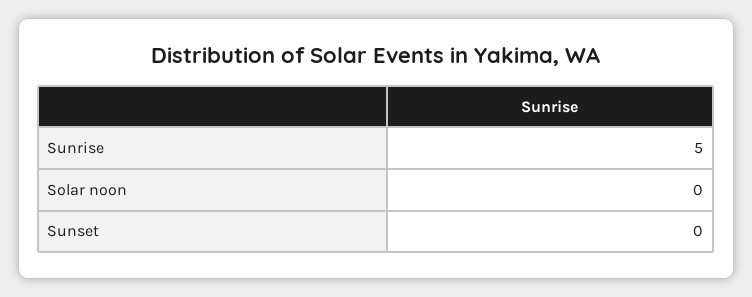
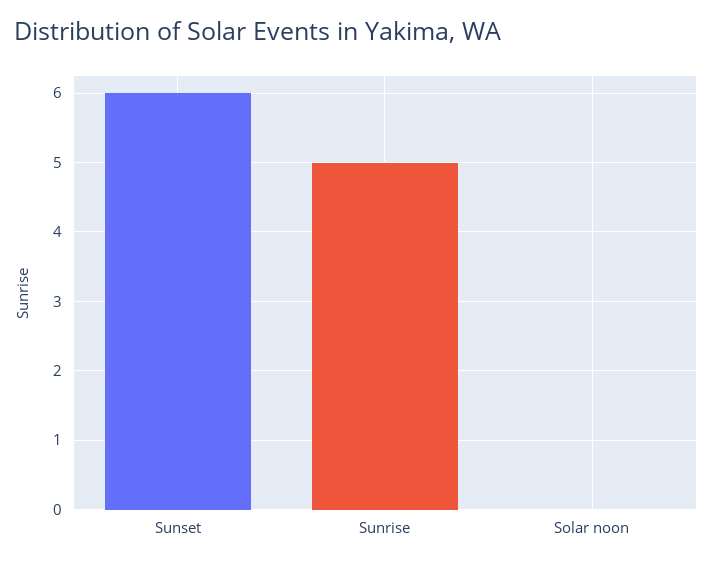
Sunset: 0 -> 6

